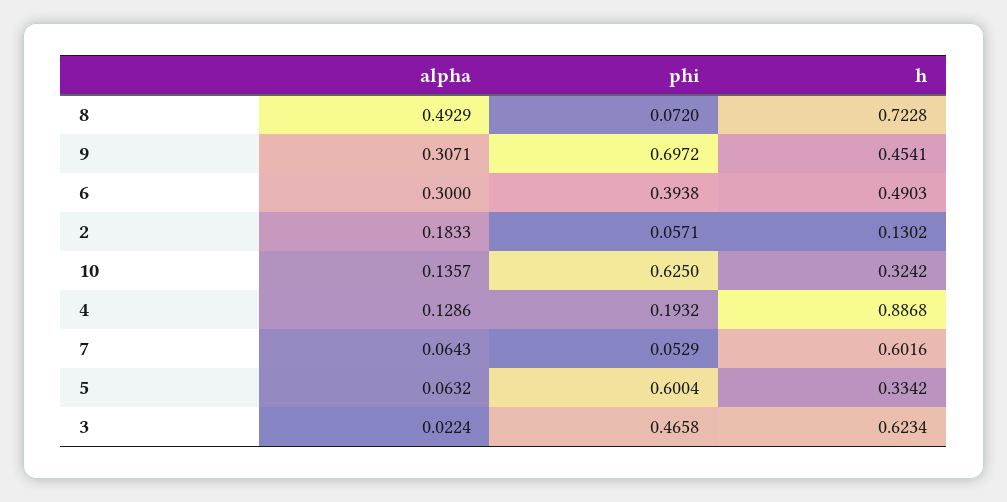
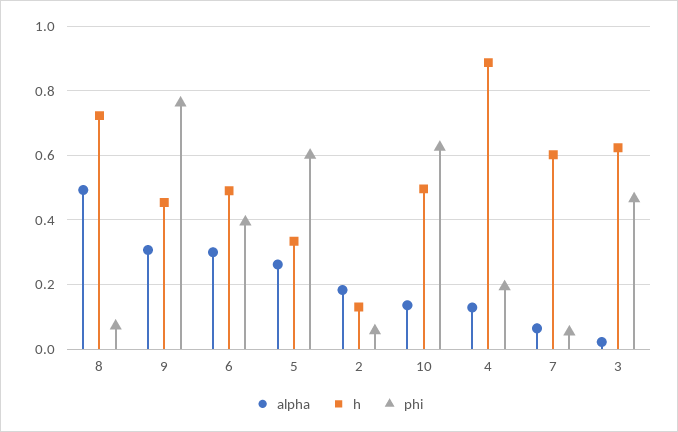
phi, 9: 0.6972 -> 0.76
h, 10: 0.3242 -> 0.5
alpha, 5: 0.0632 -> 0.26

